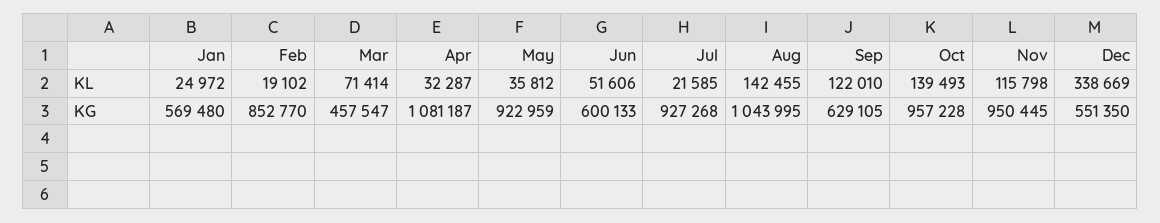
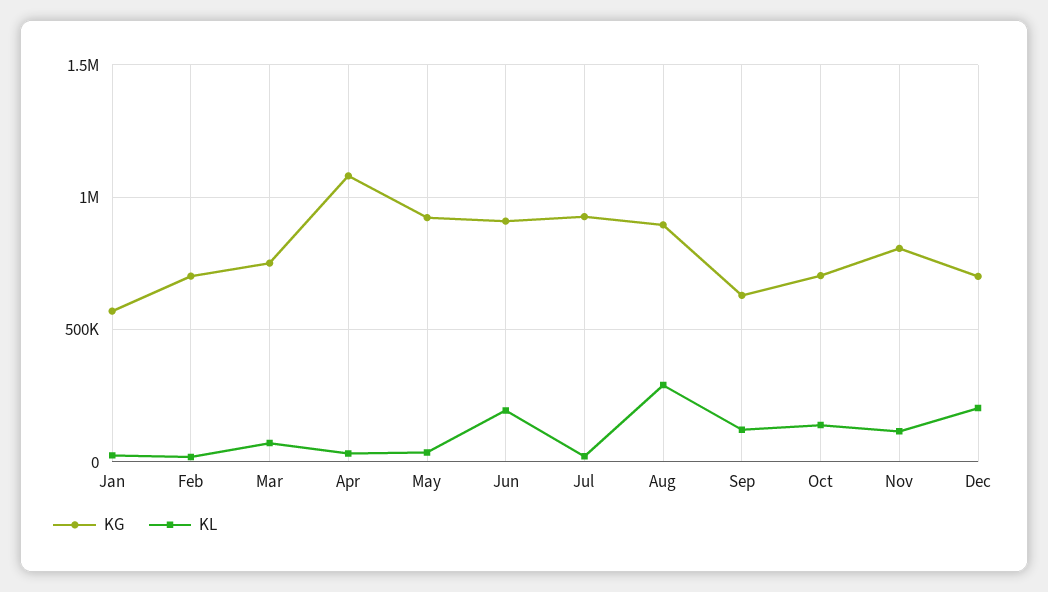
KL, Jun: 51606 -> 200000
KL, Aug: 142455 -> 300000
KL, Dec: 338669 -> 200000
KG, Feb: 852770 -> 700000
KG, Mar: 457547 -> 750000
KG, Jun: 600133 -> 900000
KG, Aug: 1043995 -> 900000
KG, Oct: 957228 -> 700000
KG, Nov: 950445 -> 800000
KG, Dec: 551350 -> 700000

